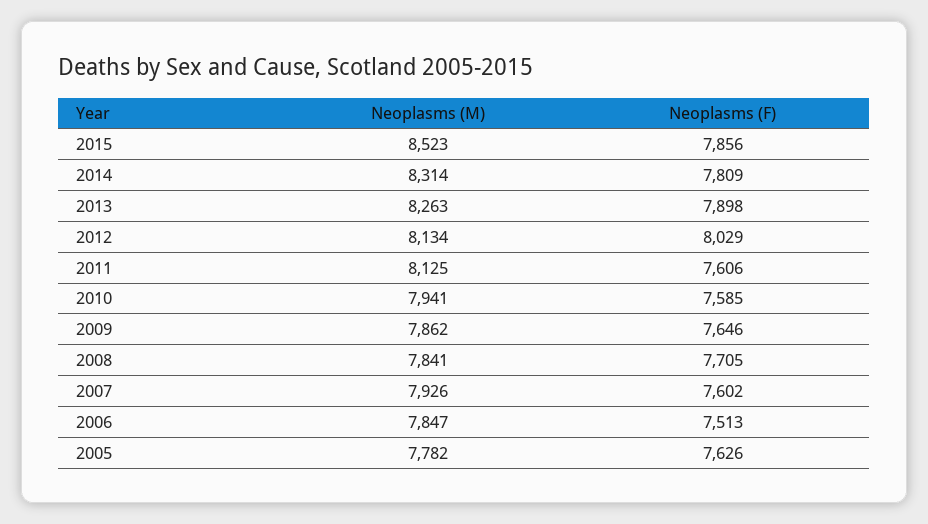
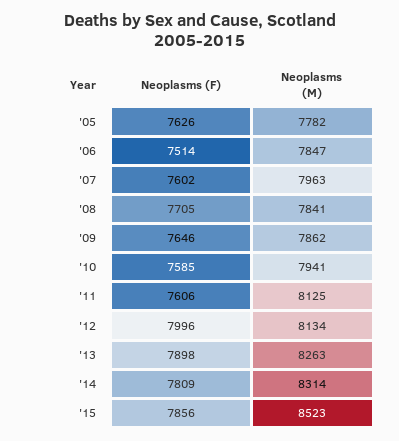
Neoplasms (F), 2012: 8029 -> 7996
Neoplasms (M), 2007: 7926 -> 7963
Neoplasms (F), 2006: 7513 -> 7514

